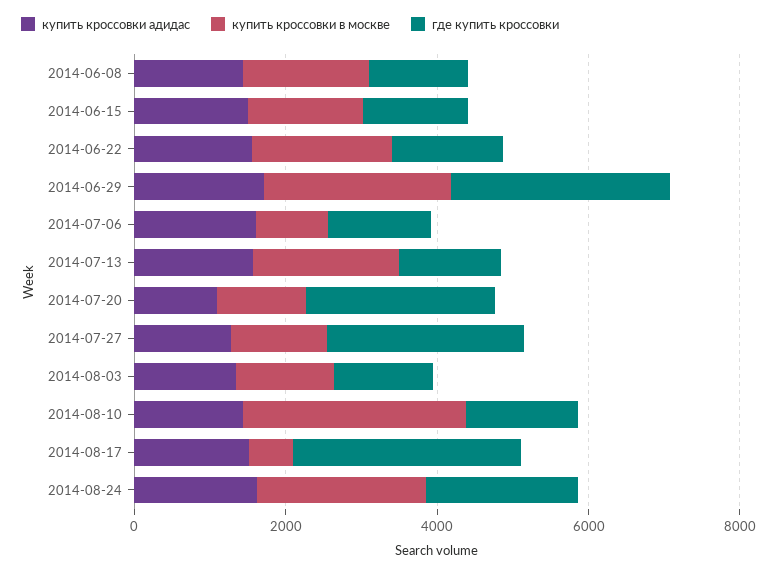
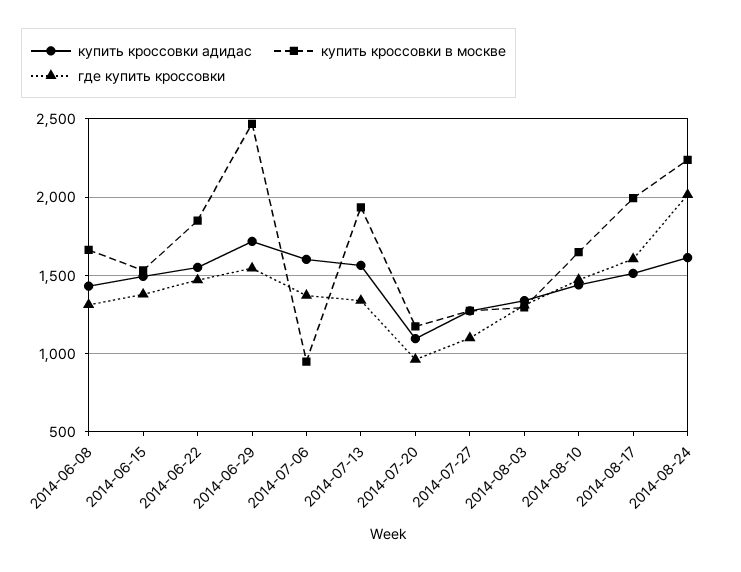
где купить кроссовки, 2014-06-29: 3000 -> 1550
где купить кроссовки, 2014-07-20: 2500 -> 950
где купить кроссовки, 2014-07-27: 2500 -> 1100
купить кроссовки в москве, 2014-08-10: 3000 -> 1650
купить кроссовки в москве, 2014-08-17: 500 -> 2000
где купить кроссовки, 2014-08-17: 3000 -> 1600

